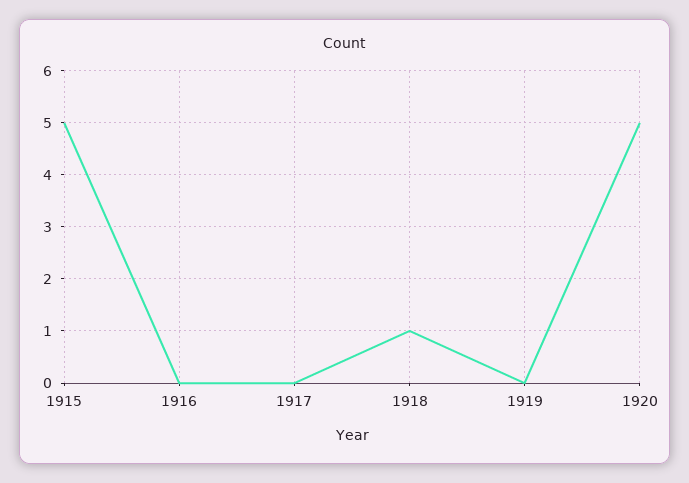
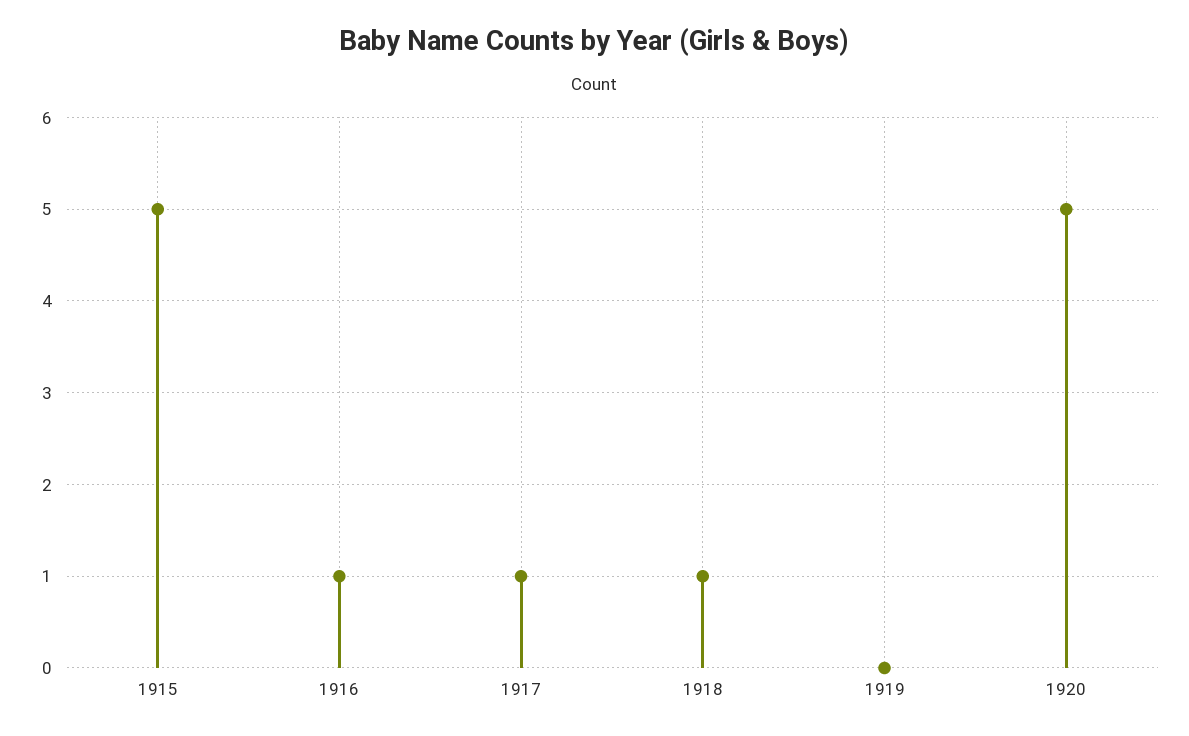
1916: 0 -> 1
1917: 0 -> 1

